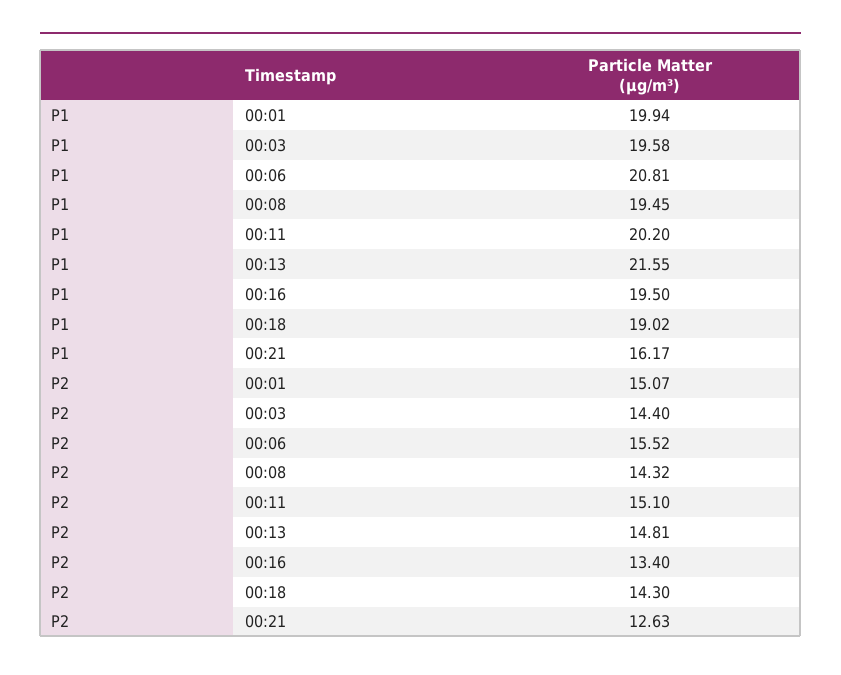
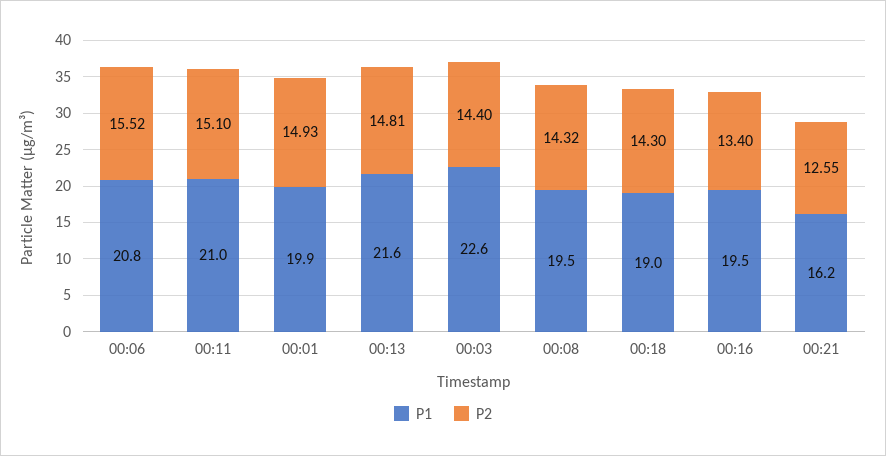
P1, 00:03: 19.58 -> 22.6
P1, 00:11: 20.2 -> 21
P2, 00:01: 15.07 -> 14.93
P2, 00:21: 12.63 -> 12.55

